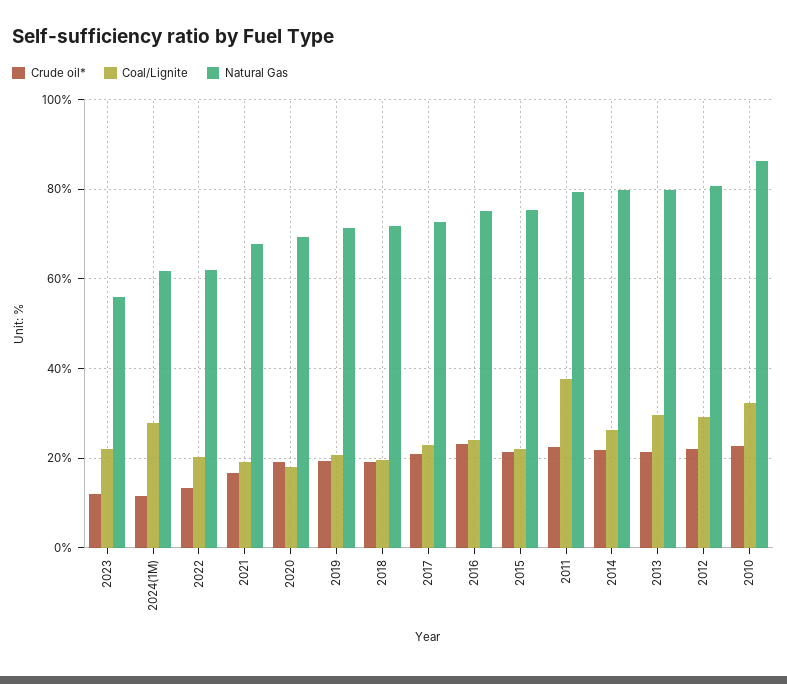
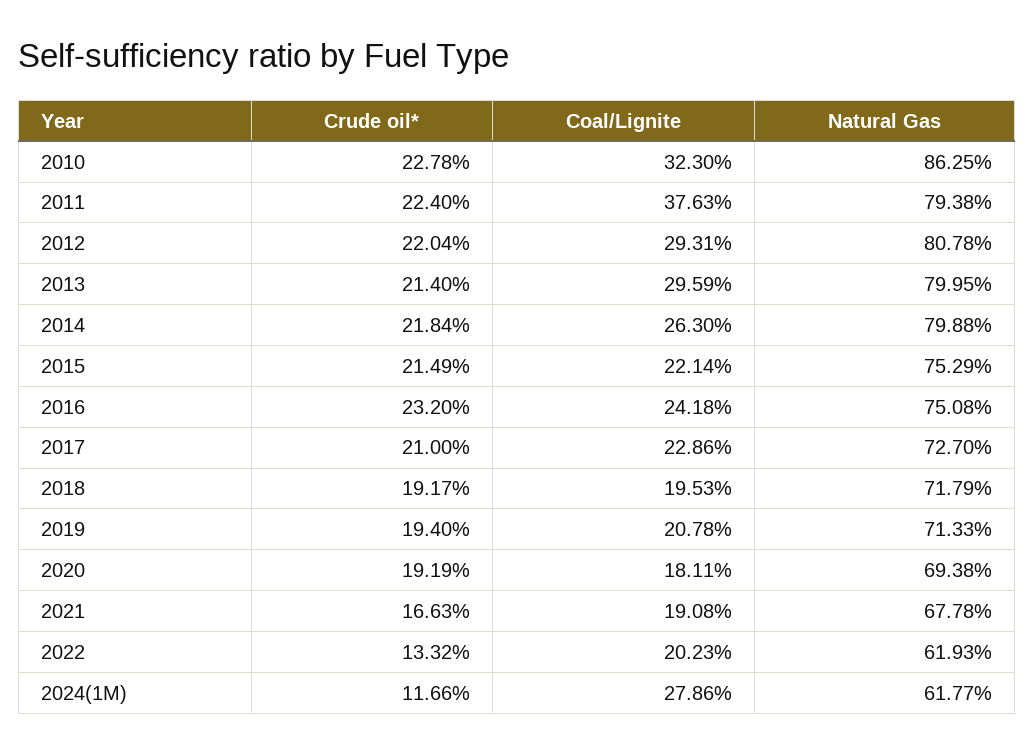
Crude oil*, 2023: 12 -> none
Coal/Lignite, 2023: 22 -> none
Natural Gas, 2023: 56 -> none

